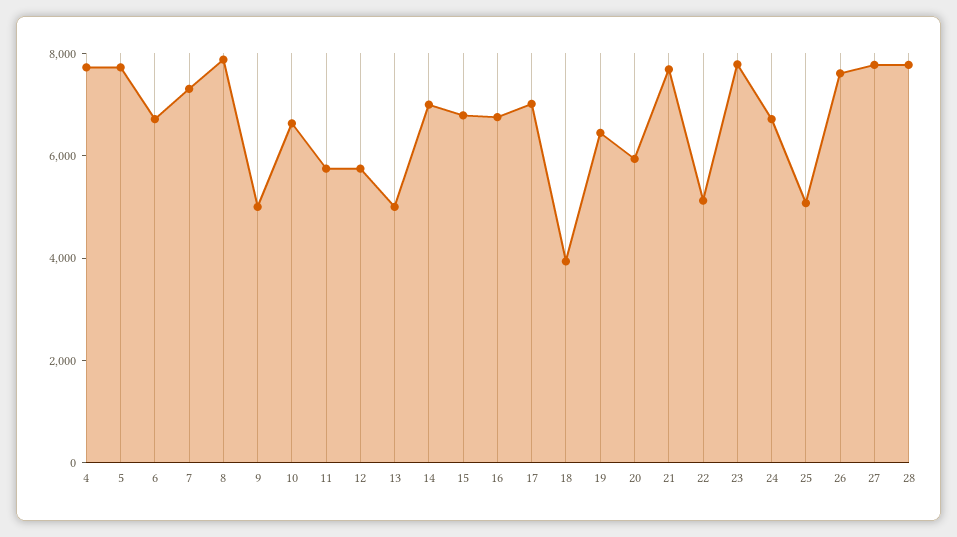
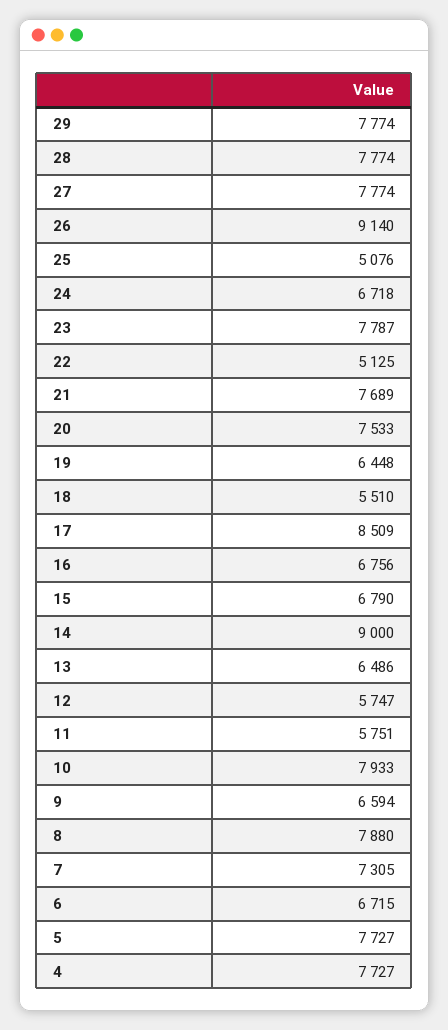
9: 5000 -> 6594
10: 6500 -> 7933
13: 5000 -> 6486
14: 7000 -> 9000
17: 7000 -> 8509
18: 4000 -> 5510
20: 6000 -> 7533
26: 7500 -> 9140
29: none -> 7774

